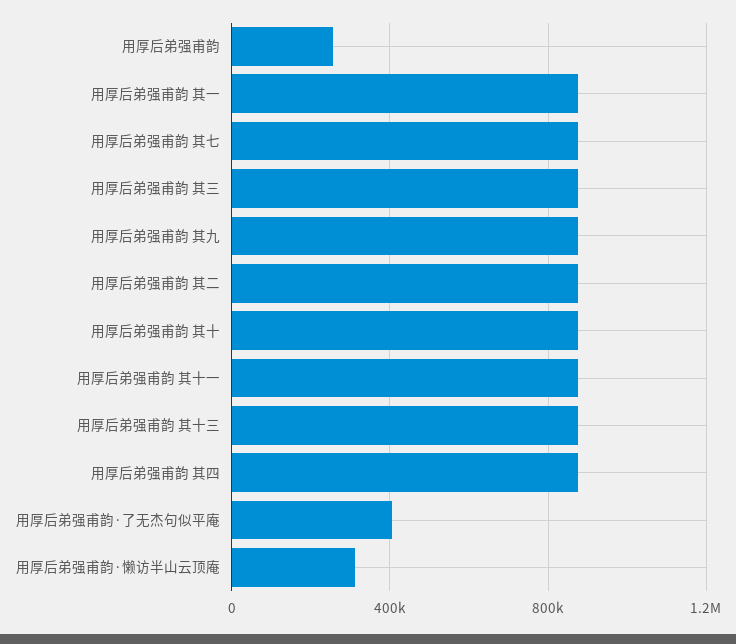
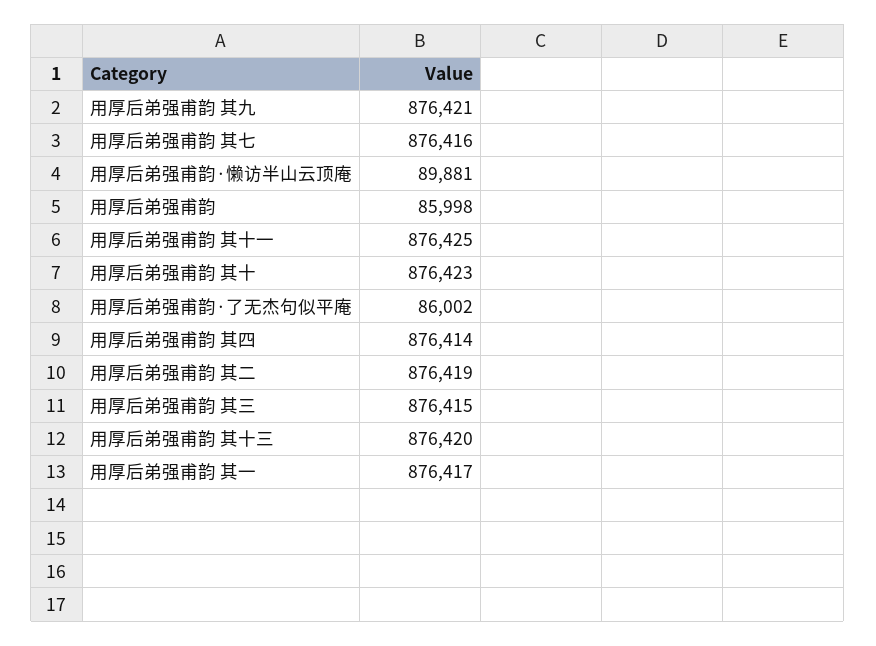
用厚后弟强甫韵: 250000 -> 85998
用厚后弟强甫韵·了无杰句似平庵: 400000 -> 86002
用厚后弟强甫韵·懒访半山云顶庵: 300000 -> 89881

